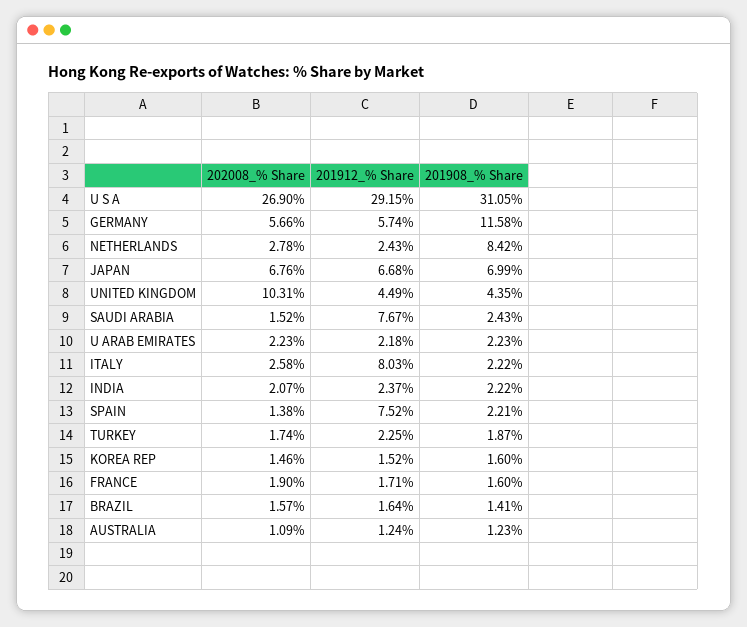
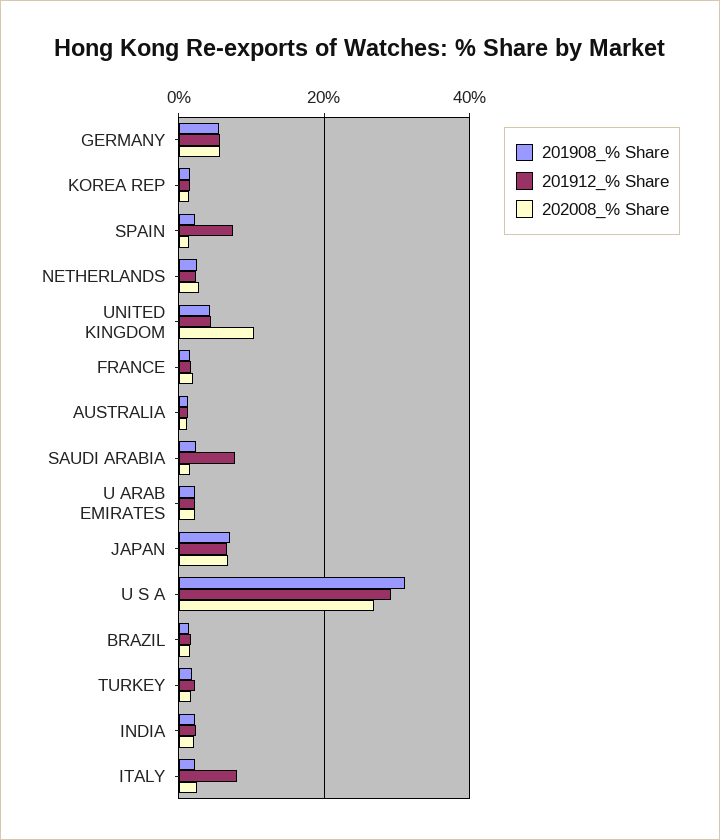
201908_% Share, GERMANY: 11.58 -> 6
201908_% Share, NETHERLANDS: 8.42 -> 2

